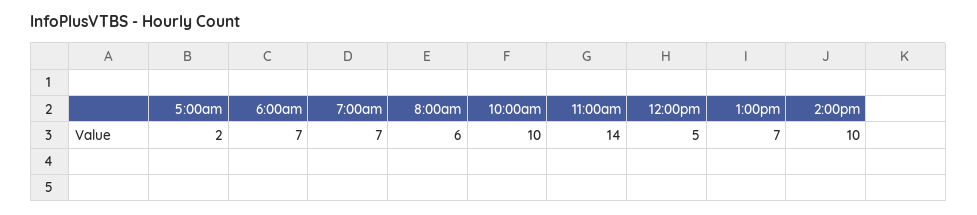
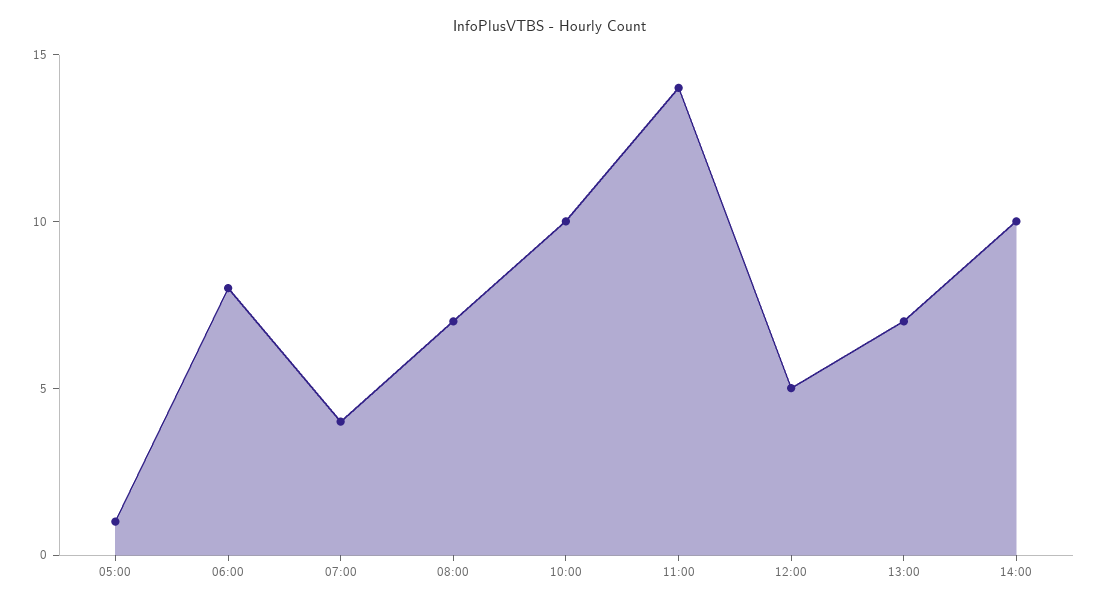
5:00am: 2 -> 1
6:00am: 7 -> 8
7:00am: 7 -> 4
8:00am: 6 -> 7

